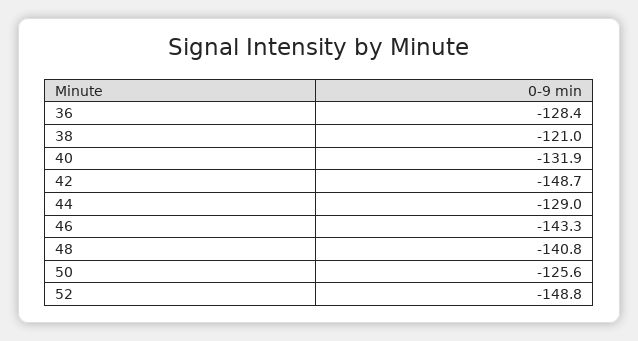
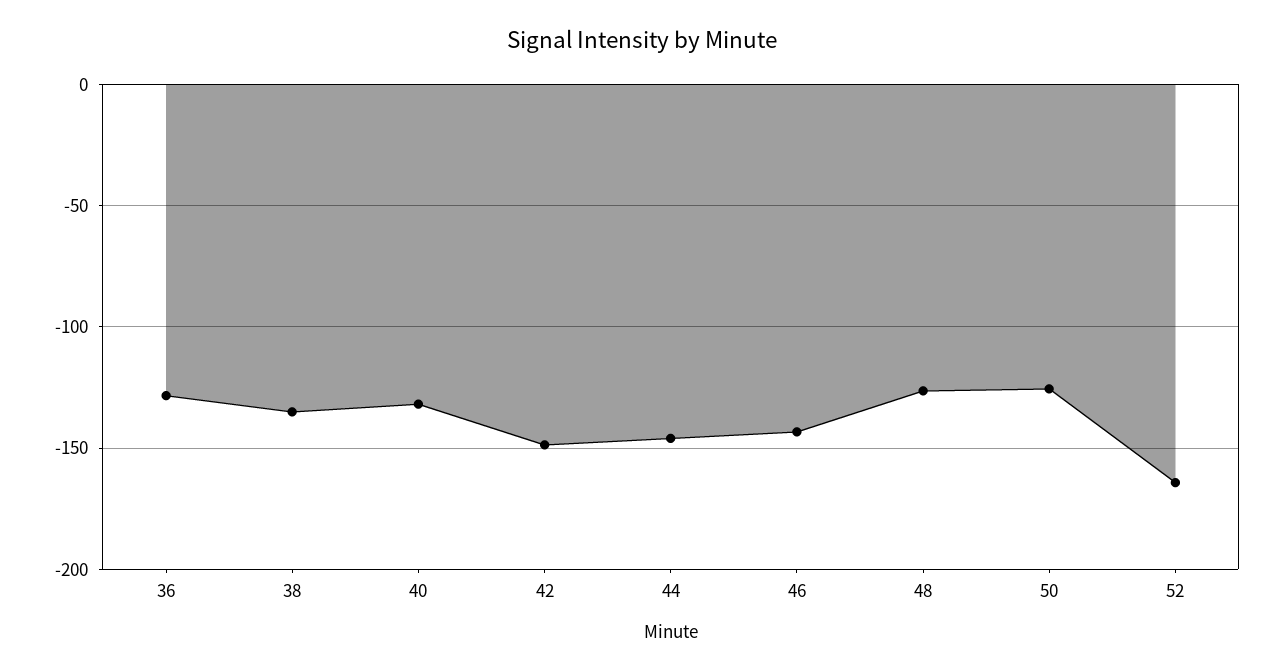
38: -121 -> -135
44: -129 -> -145
48: -140.8 -> -125
52: -148.8 -> -165

